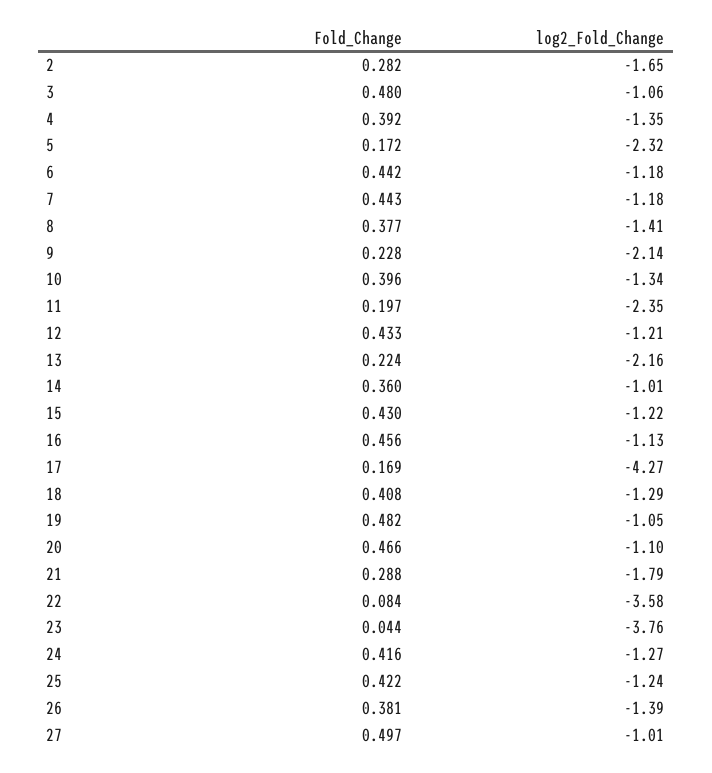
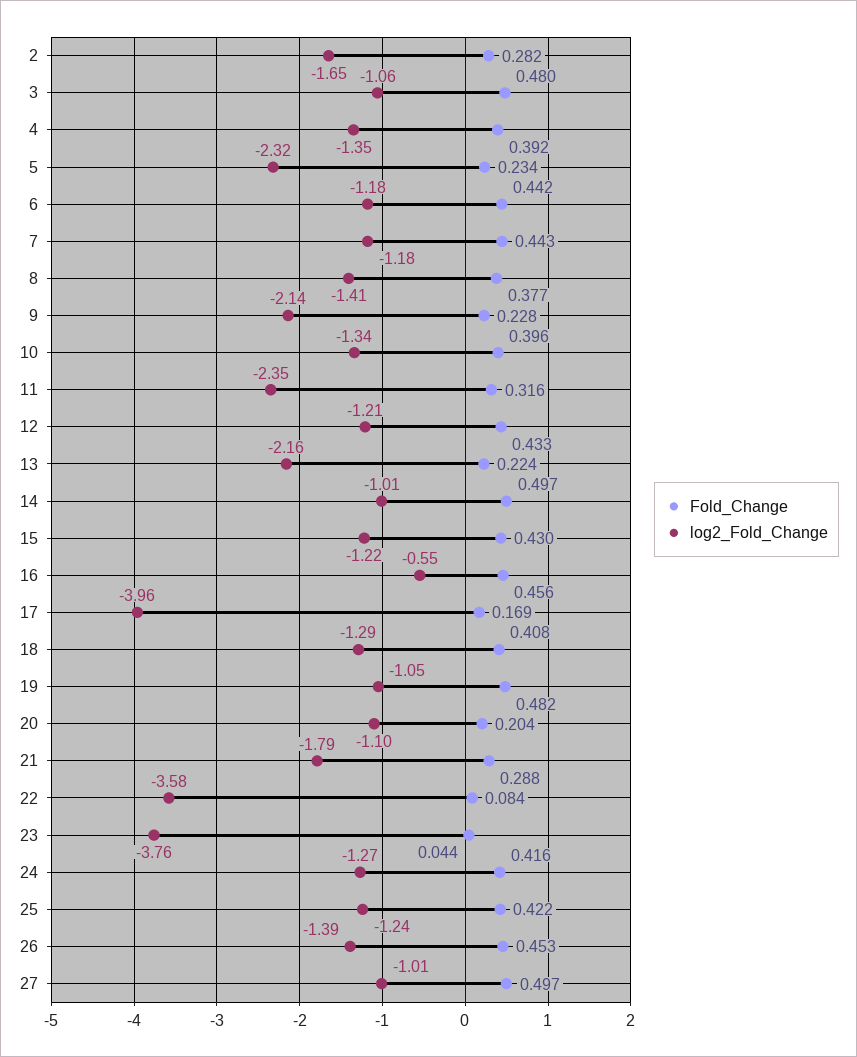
Fold_Change, 5: 0.172 -> 0.234
Fold_Change, 11: 0.197 -> 0.316
Fold_Change, 14: 0.36 -> 0.497
log2_Fold_Change, 16: -1.13 -> -0.55
log2_Fold_Change, 17: -4.27 -> -3.96
Fold_Change, 20: 0.466 -> 0.204
Fold_Change, 26: 0.381 -> 0.453

